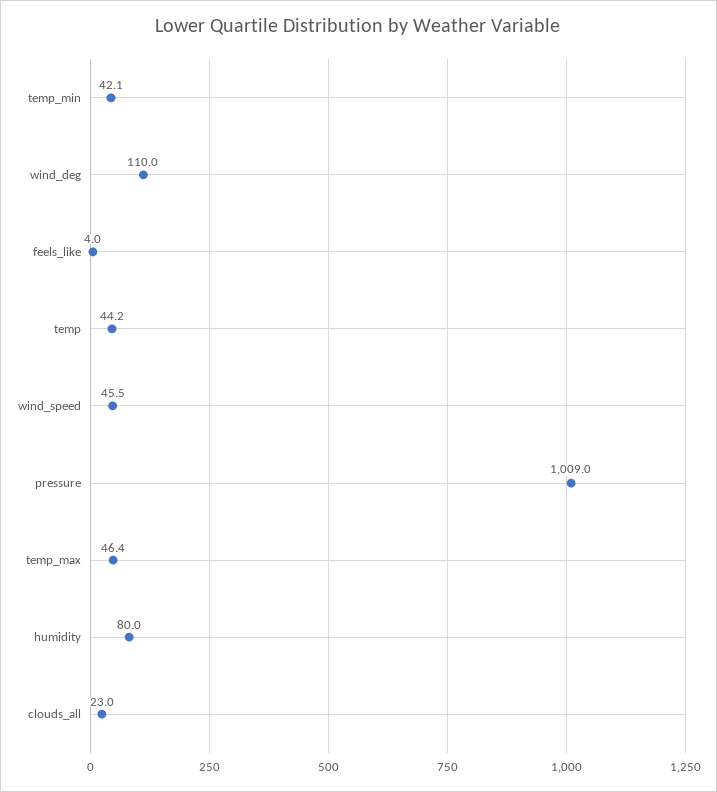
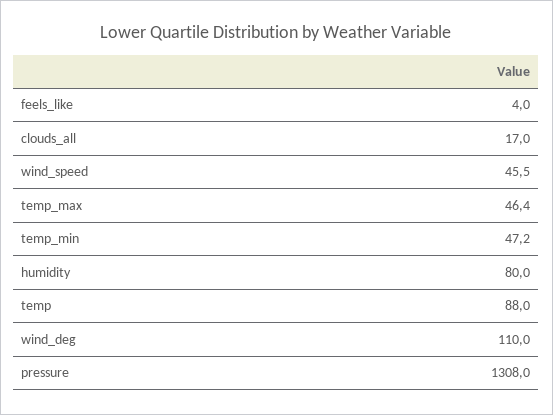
temp_min: 42.1 -> 47.2
temp: 44.2 -> 88
pressure: 1009 -> 1308
clouds_all: 23 -> 17

